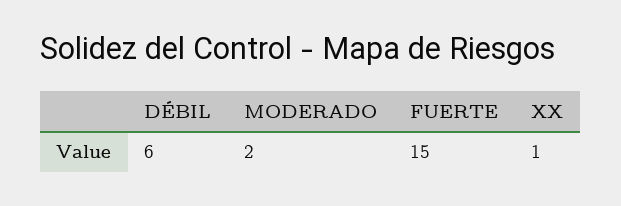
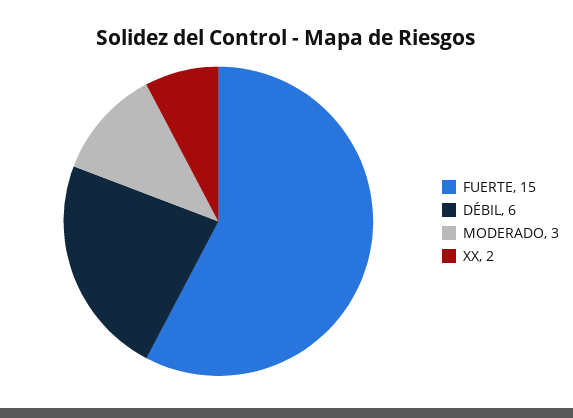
MODERADO: 2 -> 3
XX: 1 -> 2

